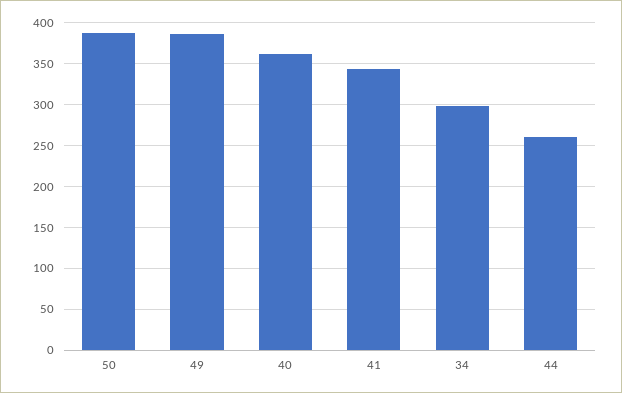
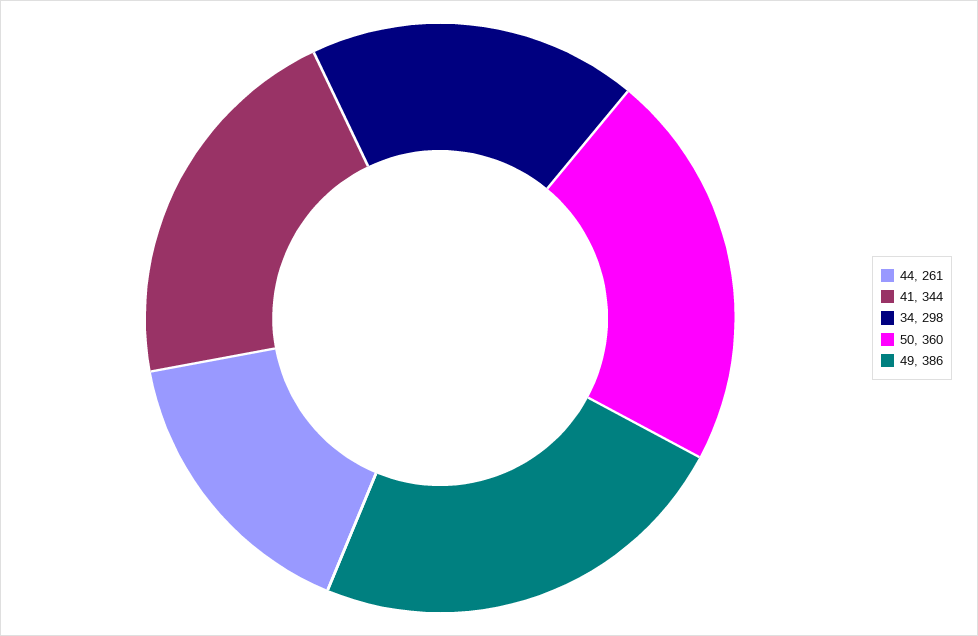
50: 390 -> 360
40: 360 -> none

